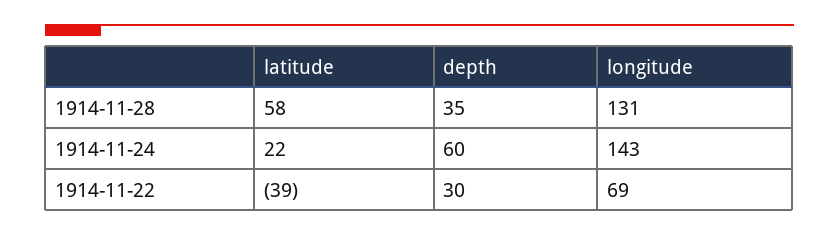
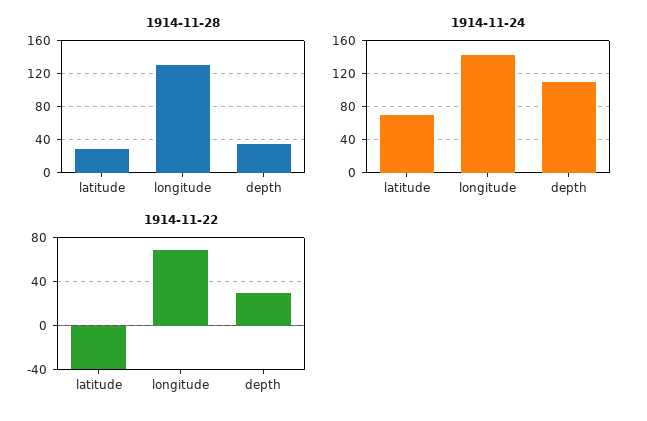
1914-11-28, latitude: 58 -> 30
1914-11-24, latitude: 22 -> 70
1914-11-24, depth: 60 -> 110

